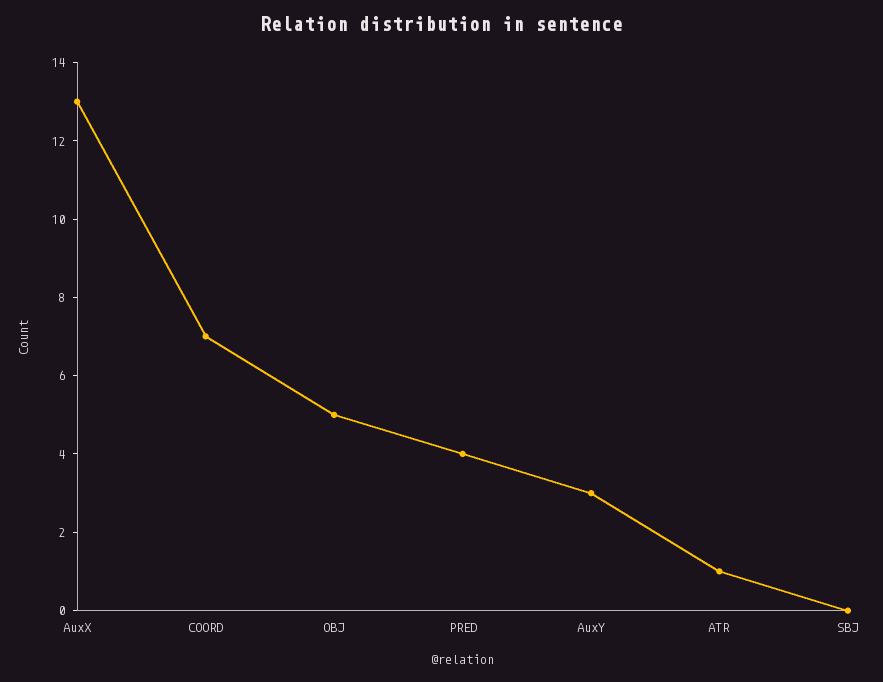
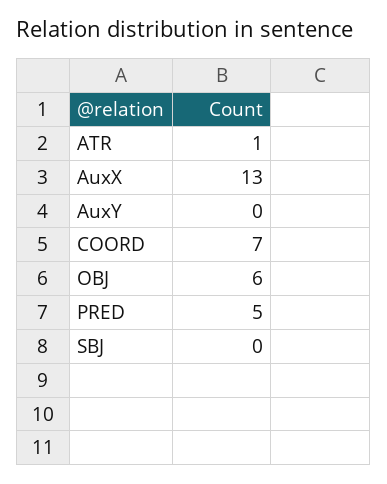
OBJ: 5 -> 6
PRED: 4 -> 5
AuxY: 3 -> 0

